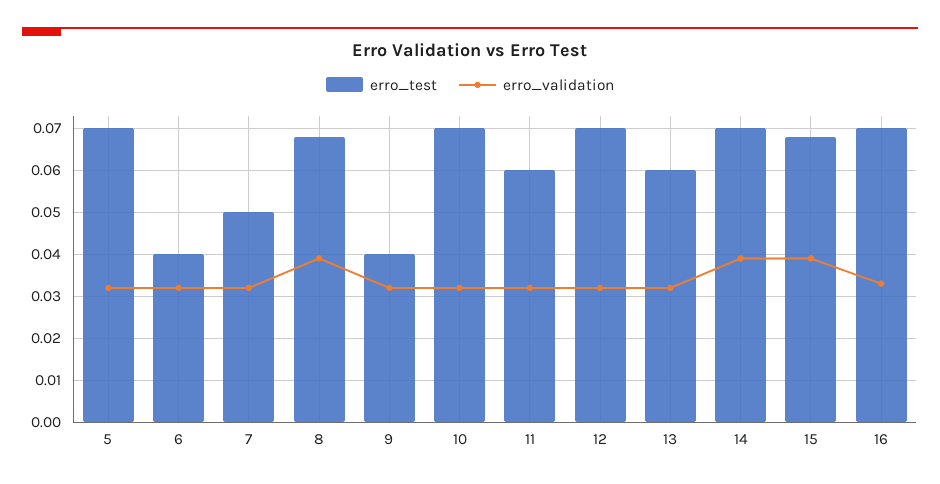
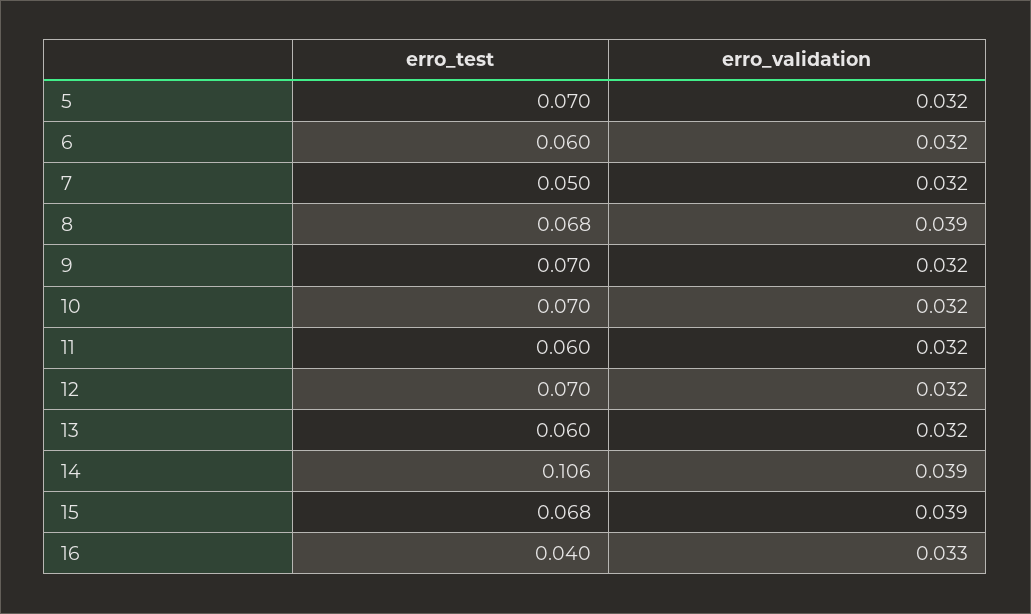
erro_test, 6: 0.04 -> 0.06
erro_test, 9: 0.04 -> 0.07
erro_test, 14: 0.07 -> 0.106
erro_test, 16: 0.07 -> 0.04

